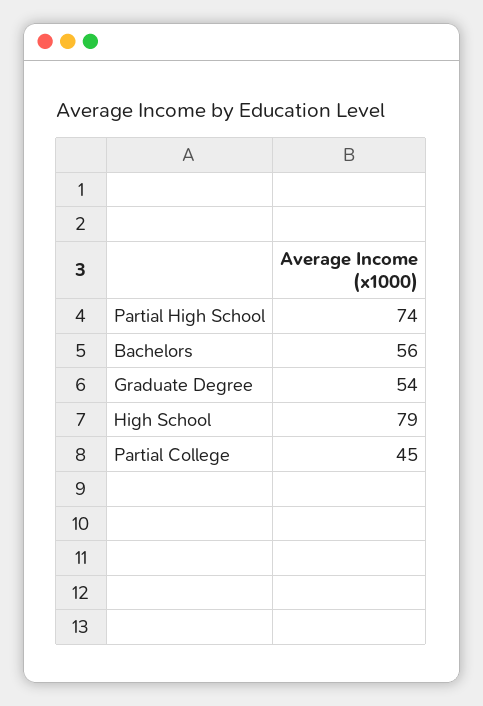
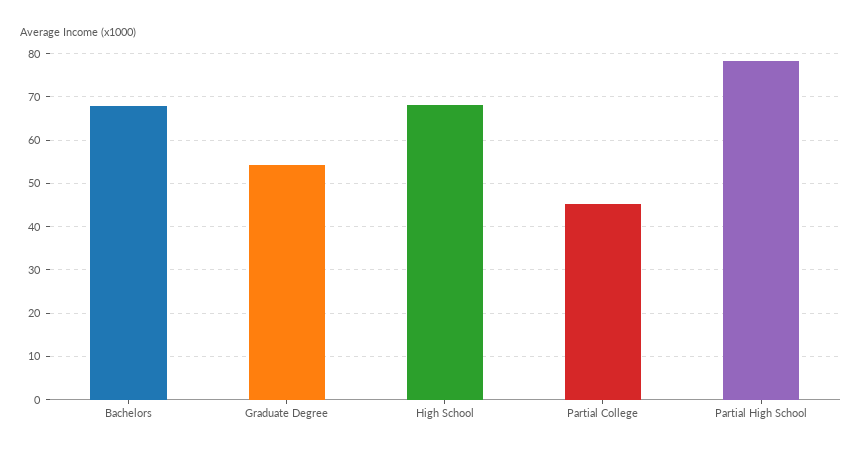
Partial High School: 74 -> 78
Bachelors: 56 -> 68
High School: 79 -> 68

